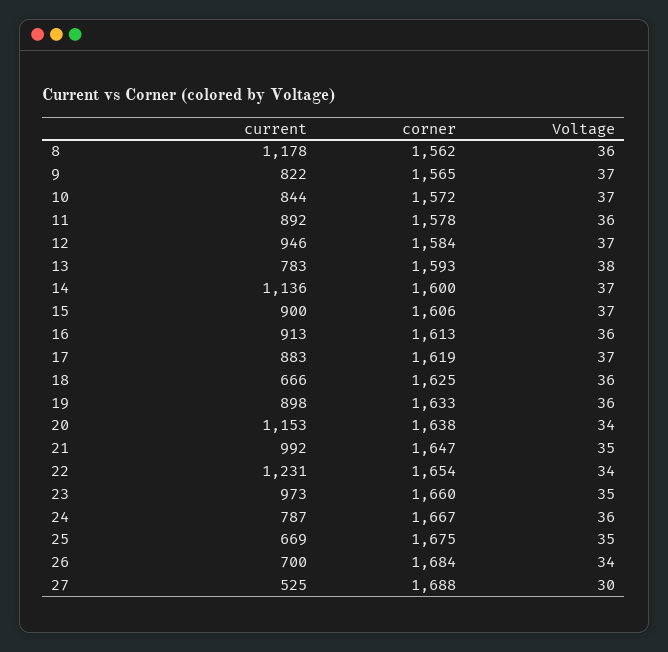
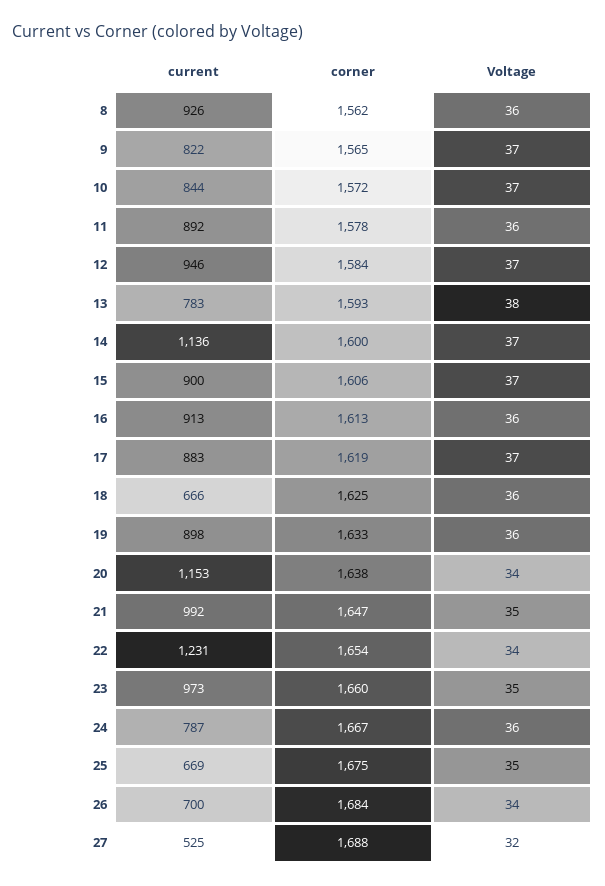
current, 8: 1178 -> 926
Voltage, 27: 30 -> 32

